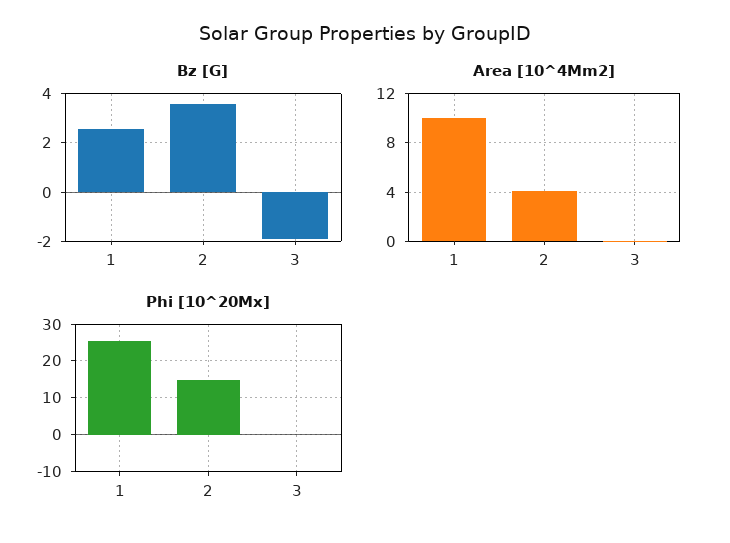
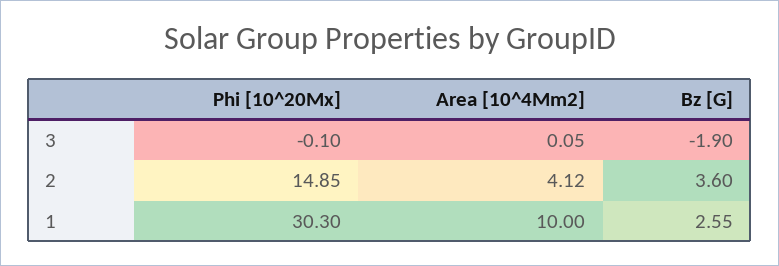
Phi [10^20Mx], 1: 26 -> 30.3

